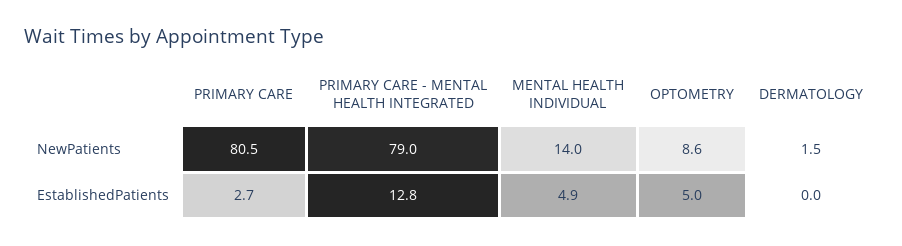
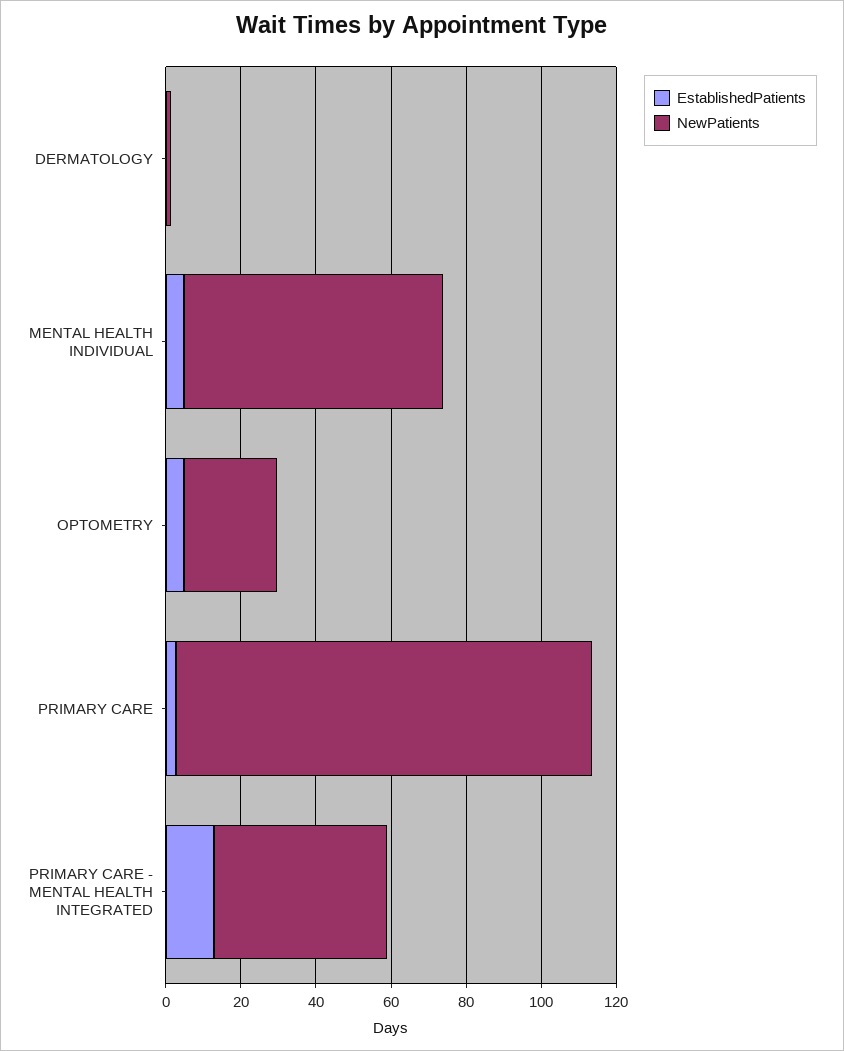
NewPatients, PRIMARY CARE: 80.5 -> 110
NewPatients, PRIMARY CARE - MENTAL HEALTH INTEGRATED: 79 -> 45
NewPatients, MENTAL HEALTH INDIVIDUAL: 14 -> 70
NewPatients, OPTOMETRY: 8.6 -> 25

